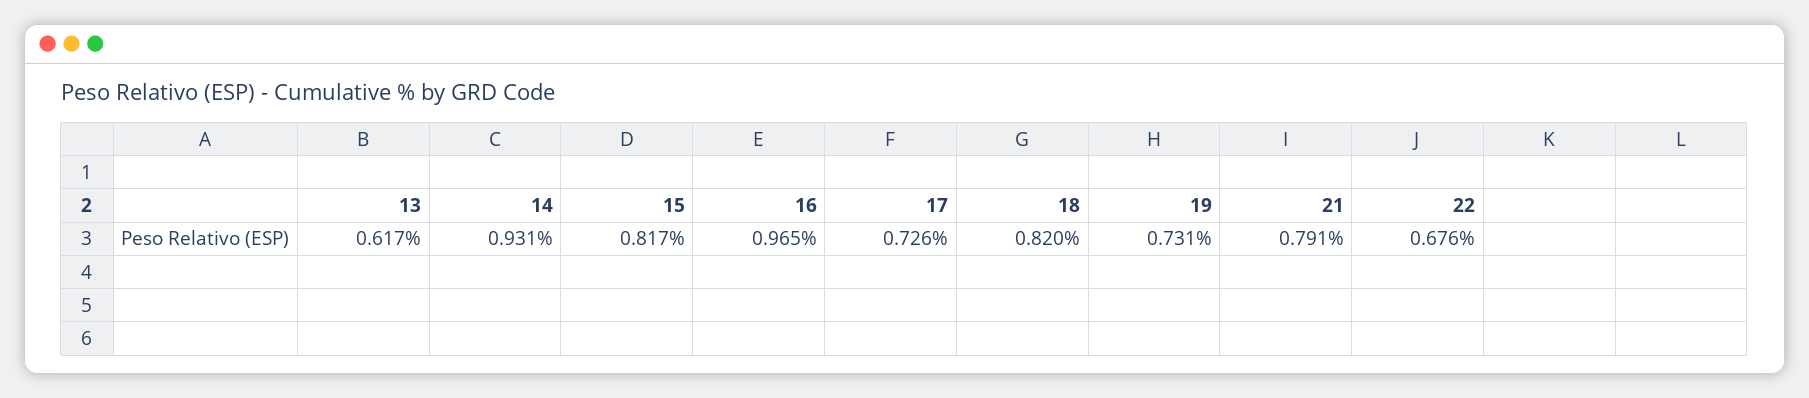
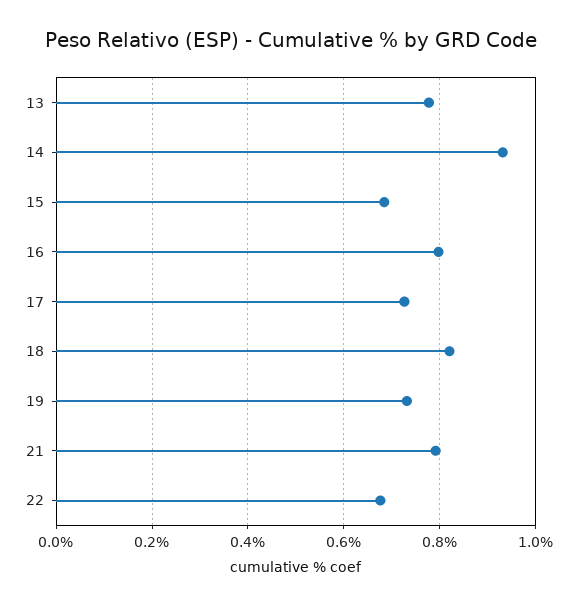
13: 0.617 -> 0.78
15: 0.817 -> 0.68
16: 0.965 -> 0.8

